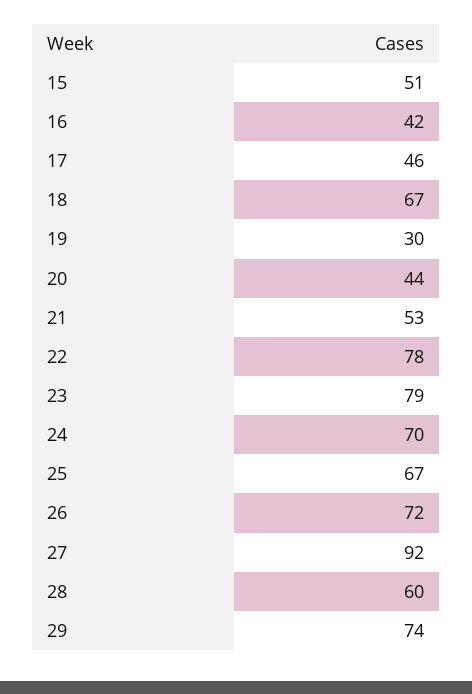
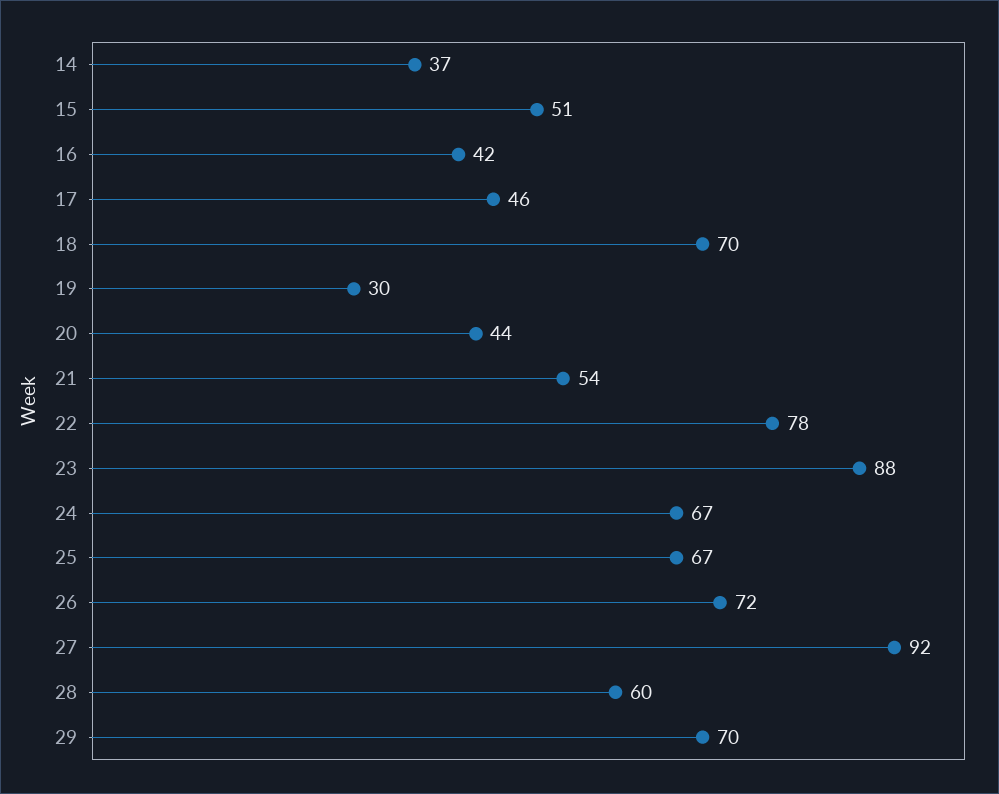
18: 67 -> 70
21: 53 -> 54
23: 79 -> 88
24: 70 -> 67
29: 74 -> 70
14: none -> 37

